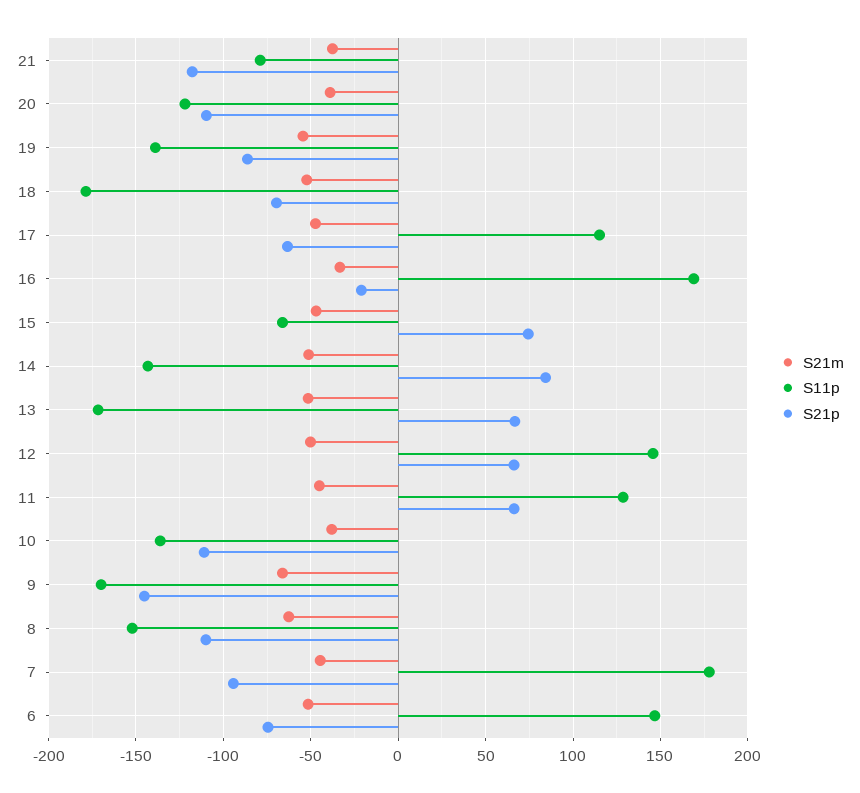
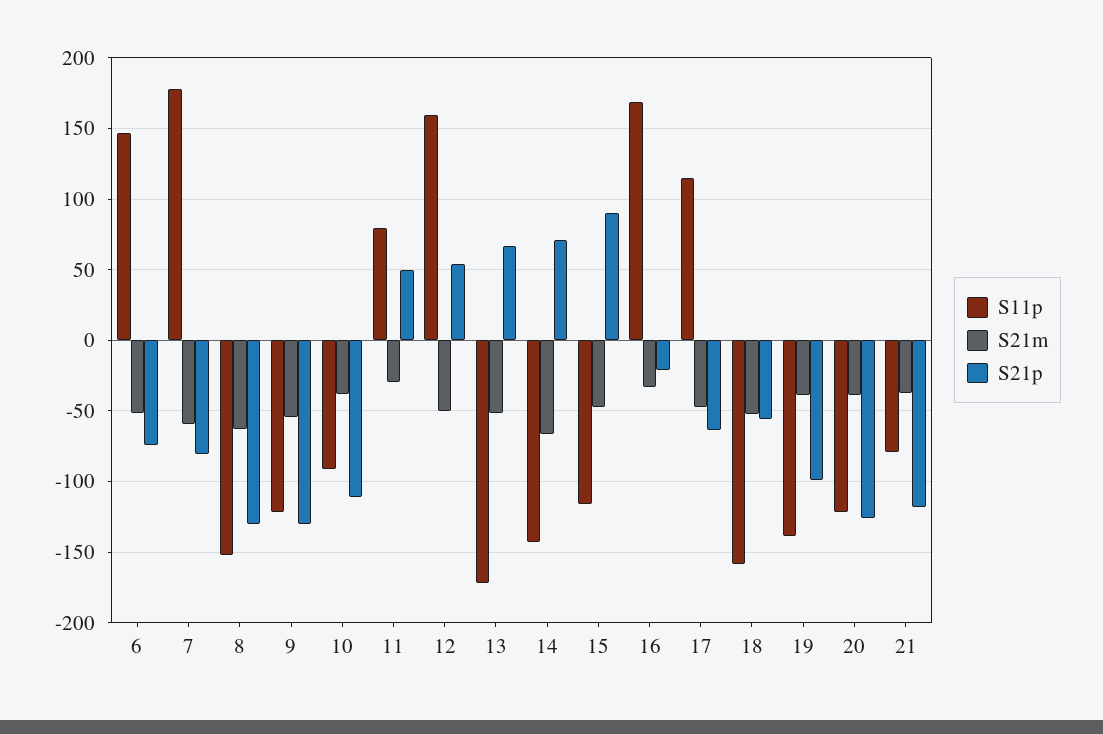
S21p, 20: -110 -> -125
S21m, 19: -55 -> -40
S21p, 19: -85 -> -100
S11p, 18: -180 -> -160
S21p, 18: -70 -> -55
S11p, 15: -65 -> -115
S21p, 15: 75 -> 90
S21m, 14: -50 -> -65
S21p, 14: 85 -> 70
S11p, 12: 145 -> 160
S21p, 12: 65 -> 55
S21m, 11: -45 -> -30
S11p, 11: 130 -> 80
S21p, 11: 65 -> 50
S11p, 10: -135 -> -90
S21m, 9: -65 -> -55
S11p, 9: -170 -> -120
S21p, 9: -145 -> -130
S21p, 8: -110 -> -130
S21m, 7: -45 -> -60
S21p, 7: -95 -> -80

